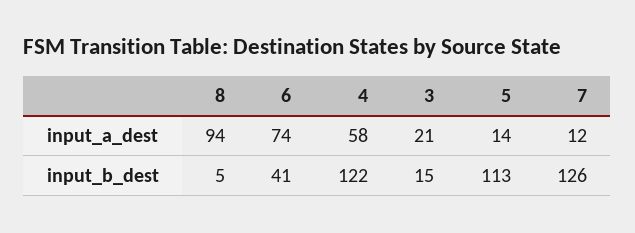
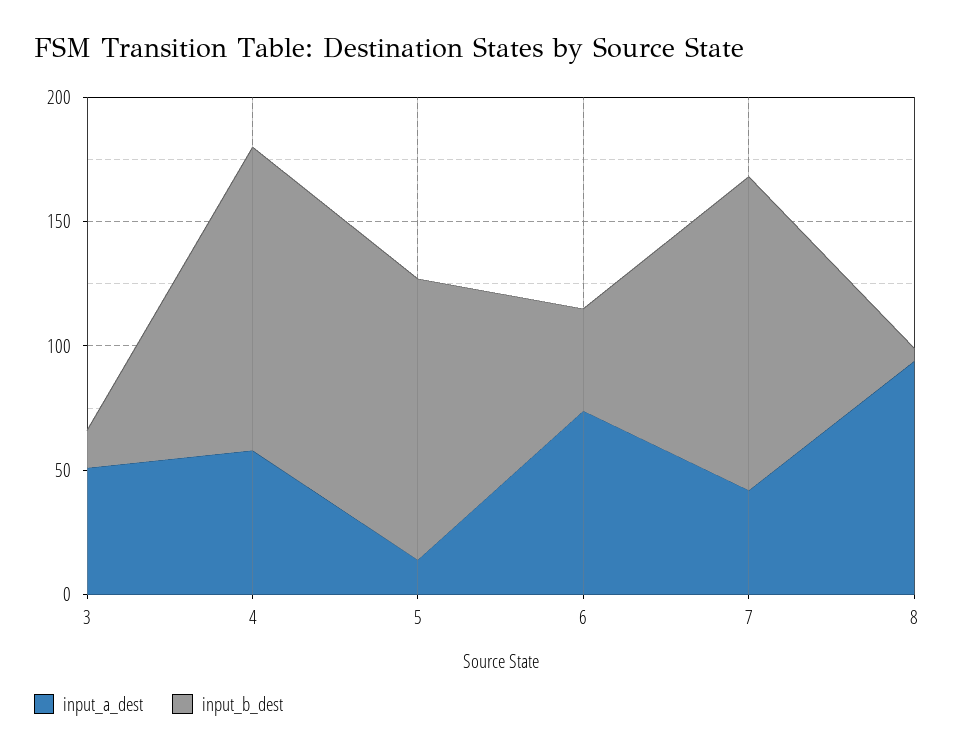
input_a_dest, 3: 21 -> 50
input_a_dest, 7: 12 -> 40

